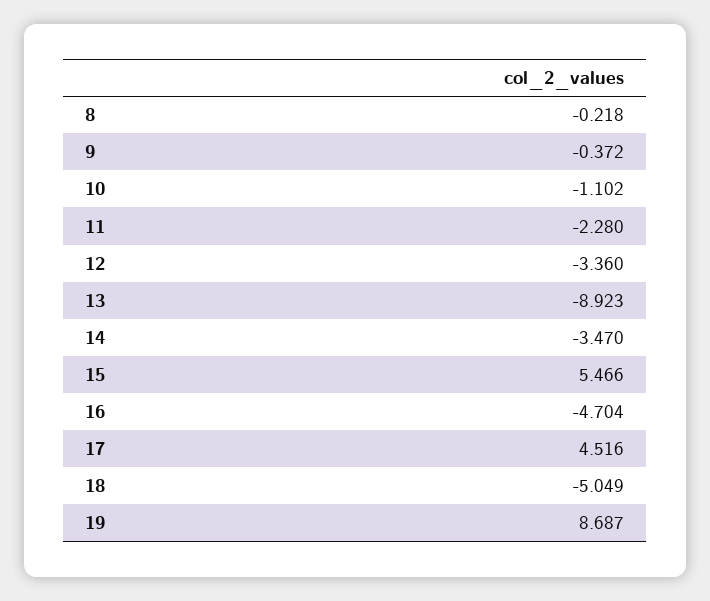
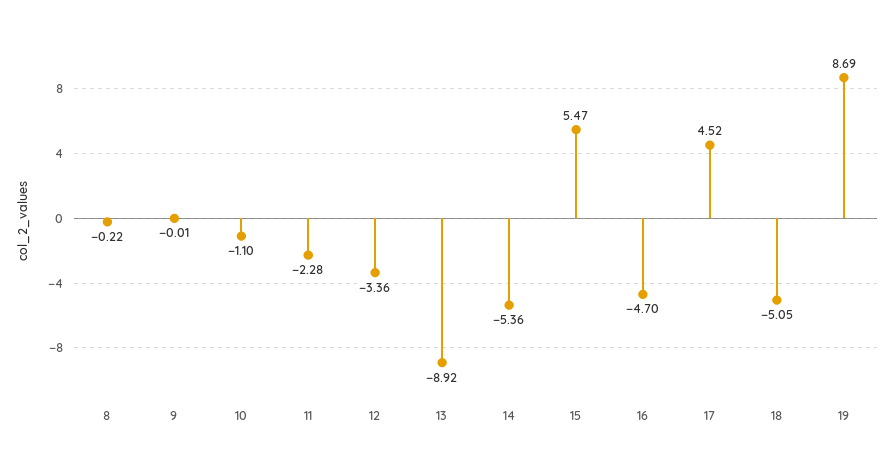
9: -0.372 -> -0.01
14: -3.47 -> -5.36

